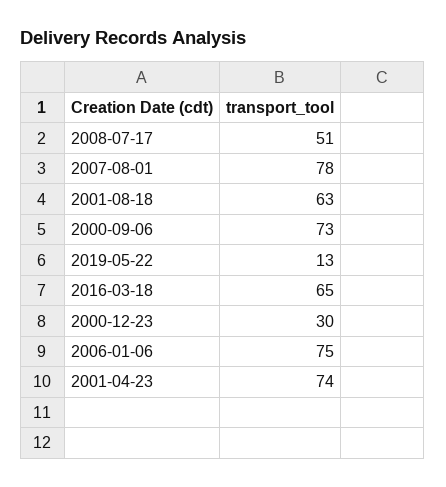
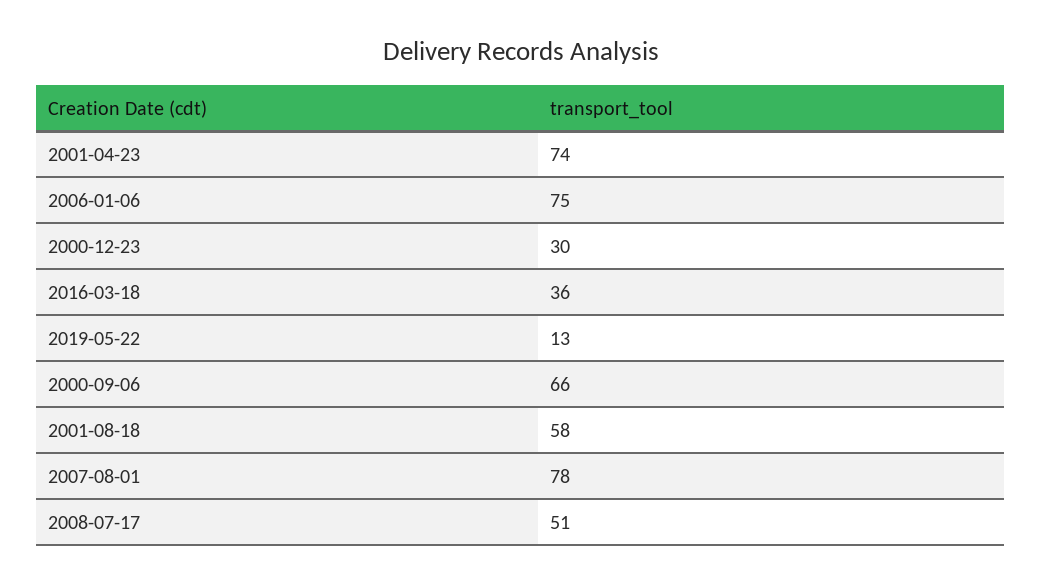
2001-08-18: 63 -> 58
2000-09-06: 73 -> 66
2016-03-18: 65 -> 36

